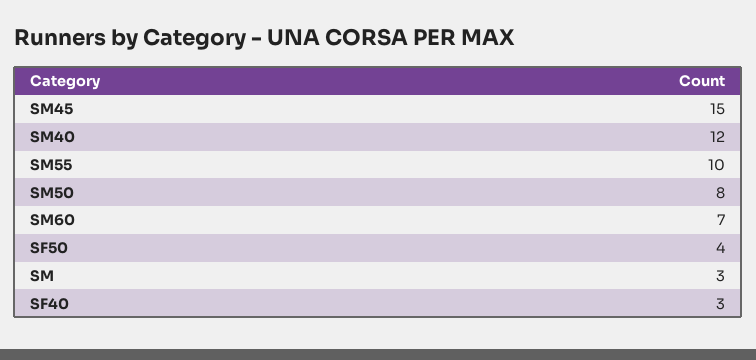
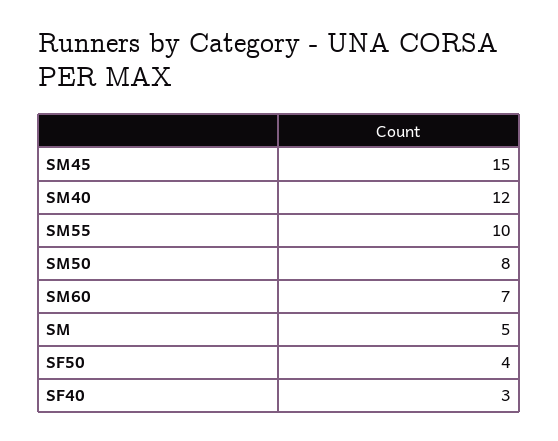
SM: 3 -> 5

